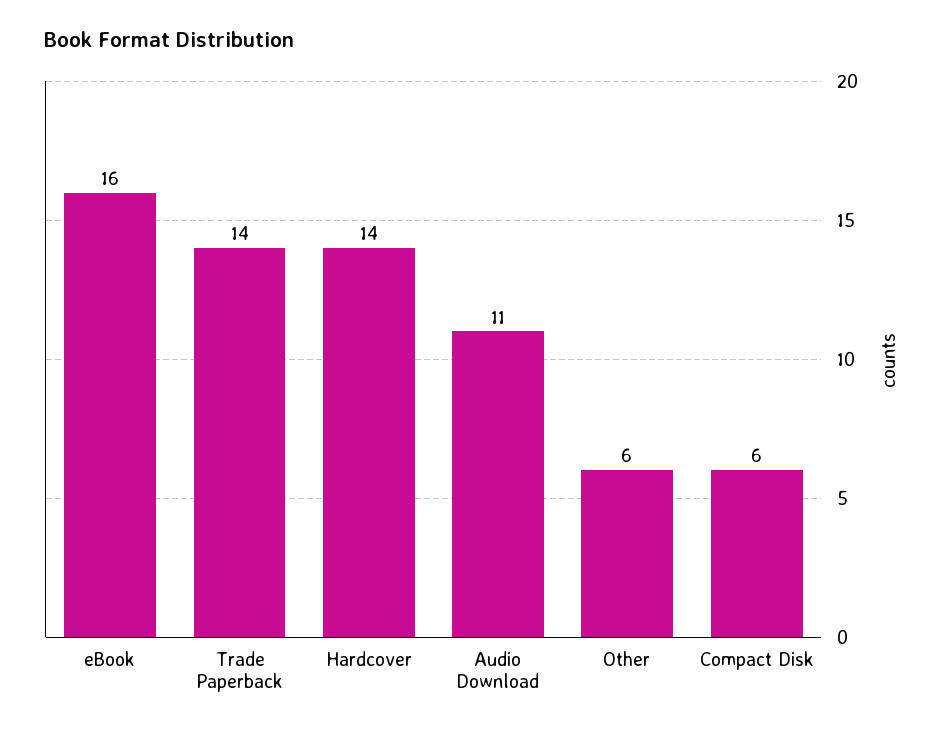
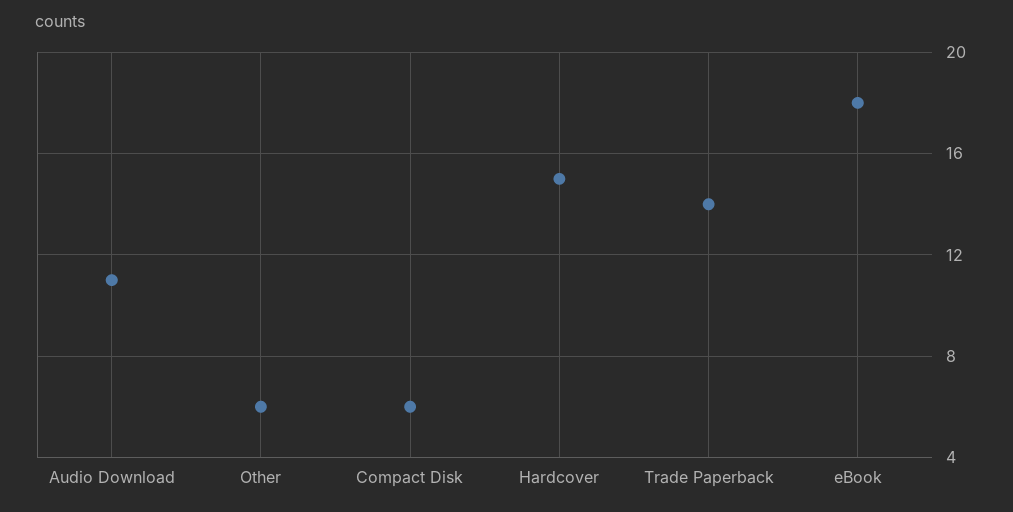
eBook: 16 -> 18
Hardcover: 14 -> 15

